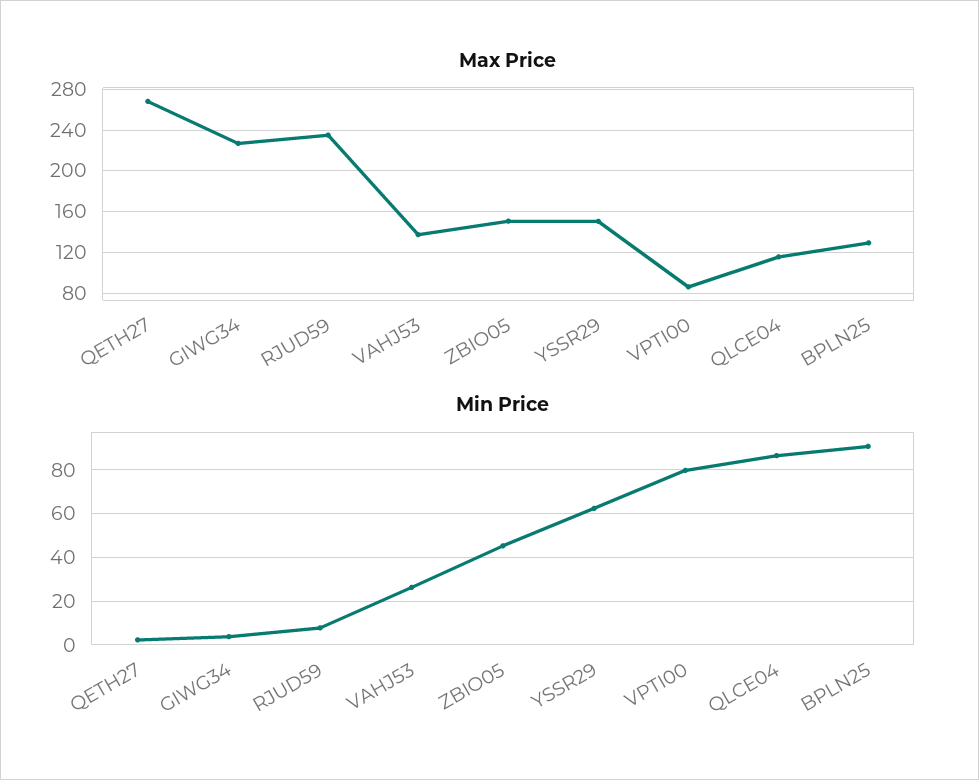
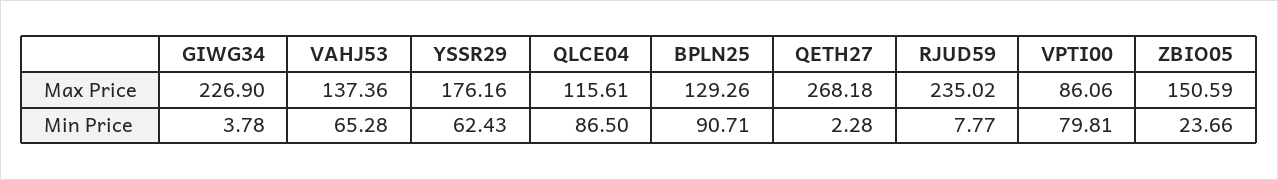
Max Price, YSSR29: 150 -> 176.16
Min Price, VAHJ53: 25 -> 65.28
Min Price, ZBIO05: 45 -> 23.66

